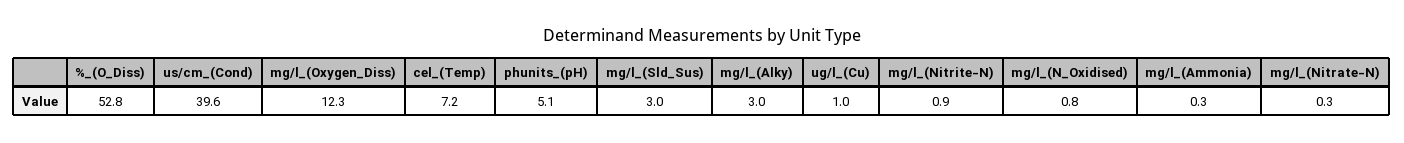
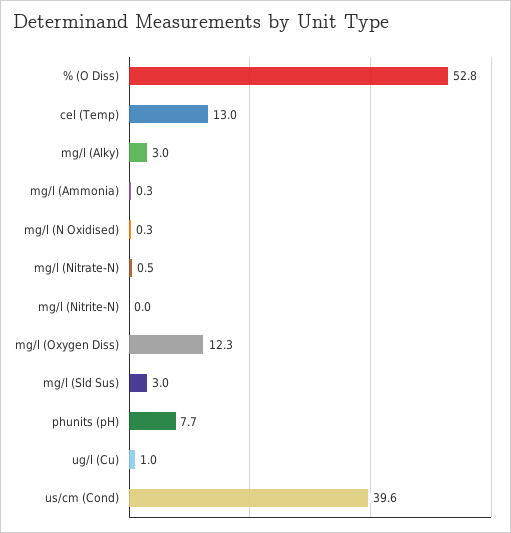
cel_(Temp): 7.2 -> 13
phunits_(pH): 5.1 -> 7.7
mg/l_(Nitrite-N): 0.9 -> 0
mg/l_(N_Oxidised): 0.8 -> 0.3
mg/l_(Nitrate-N): 0.3 -> 0.5

